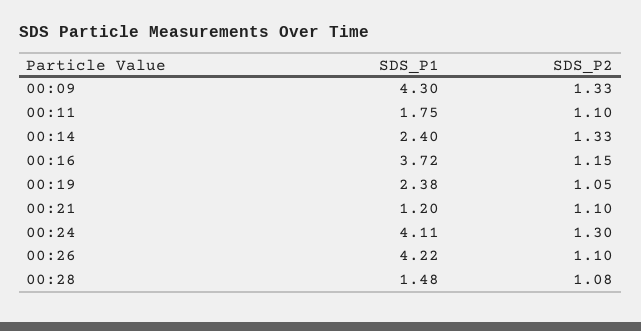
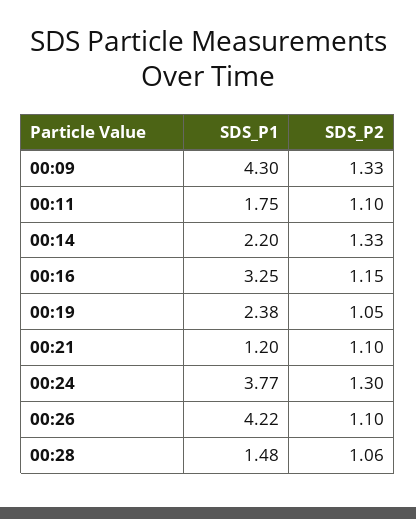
SDS_P1, 00:14: 2.4 -> 2.2
SDS_P1, 00:16: 3.72 -> 3.25
SDS_P1, 00:24: 4.11 -> 3.77
SDS_P2, 00:28: 1.08 -> 1.06

